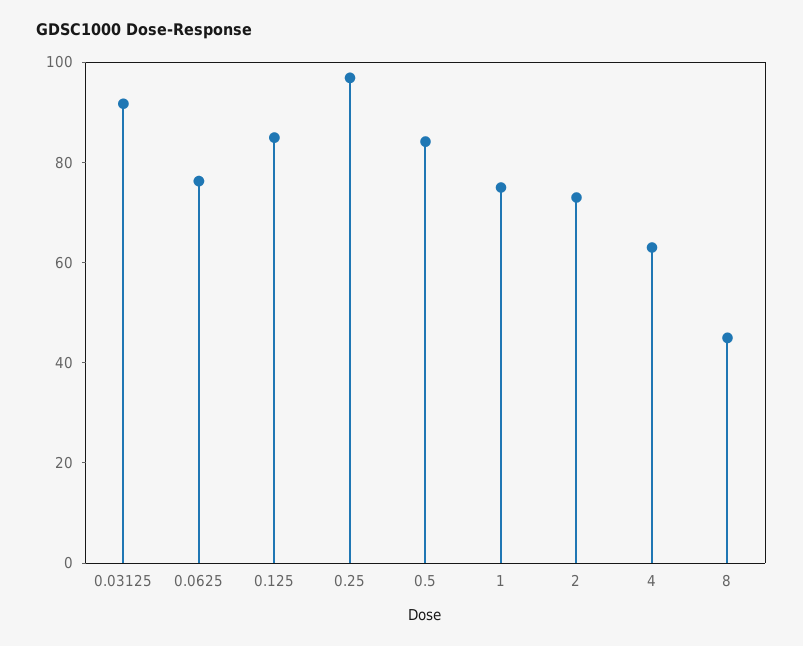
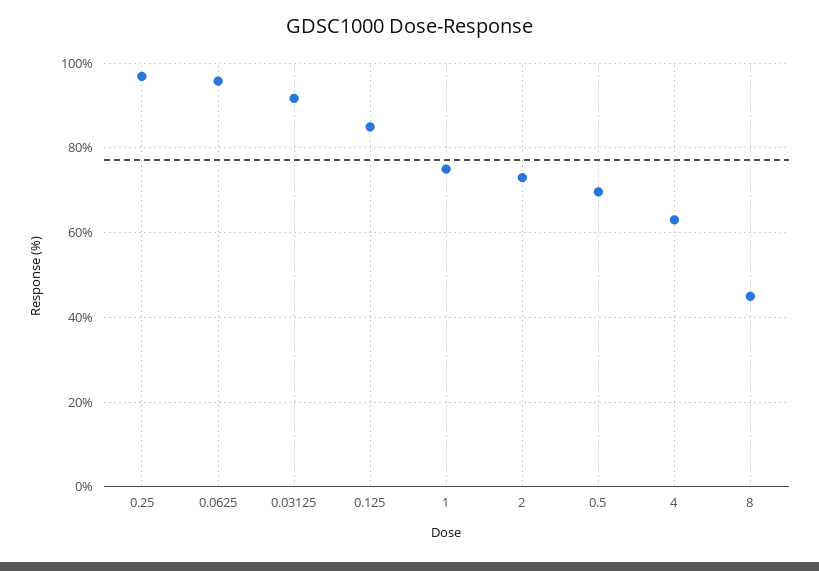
0.0625: 75 -> 96
0.5: 85 -> 70

